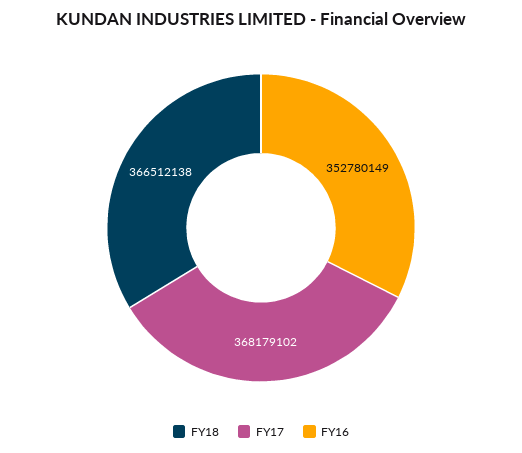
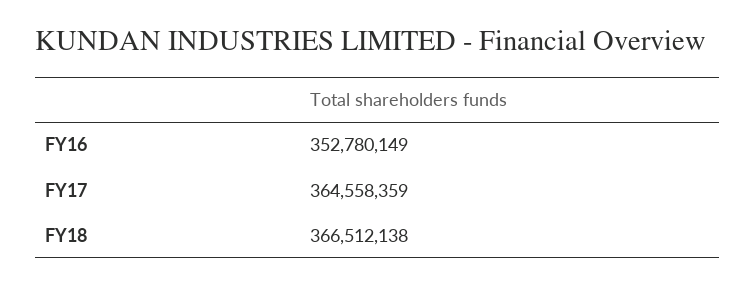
FY17: 368179102 -> 364558359

